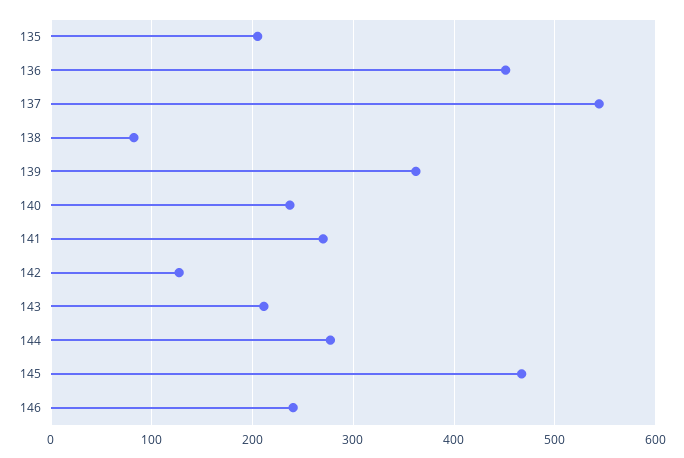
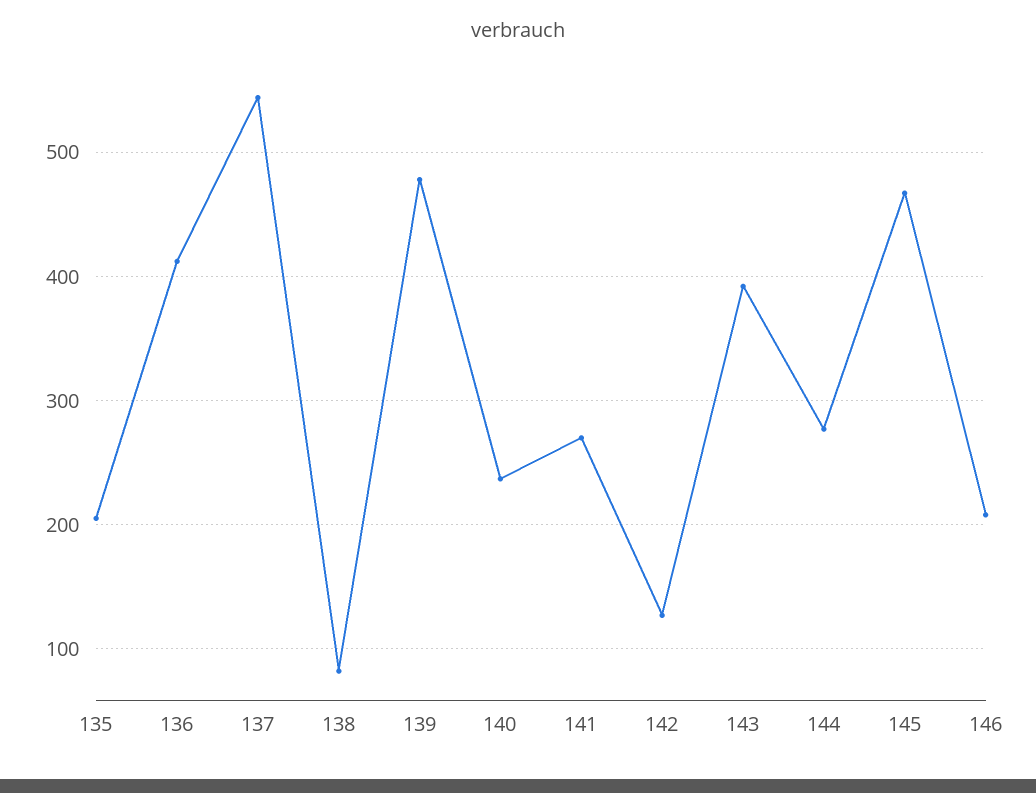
136: 450 -> 410
139: 360 -> 480
143: 210 -> 390
146: 240 -> 210

